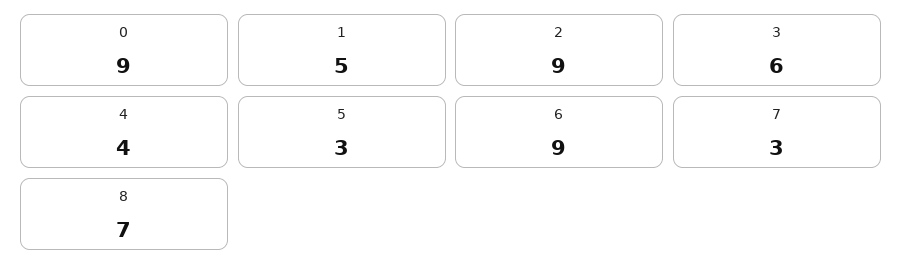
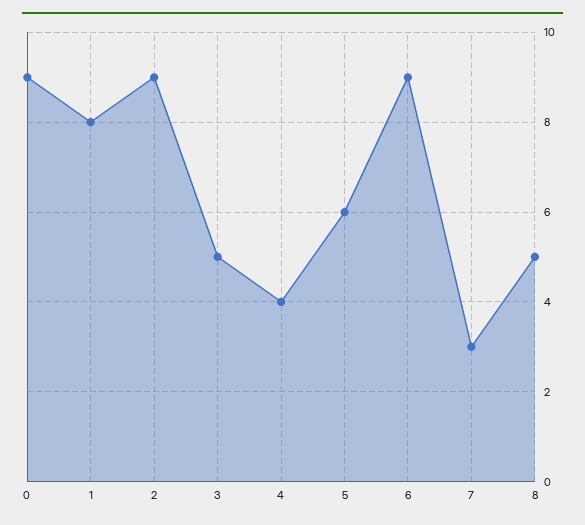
1: 5 -> 8
3: 6 -> 5
5: 3 -> 6
8: 7 -> 5

